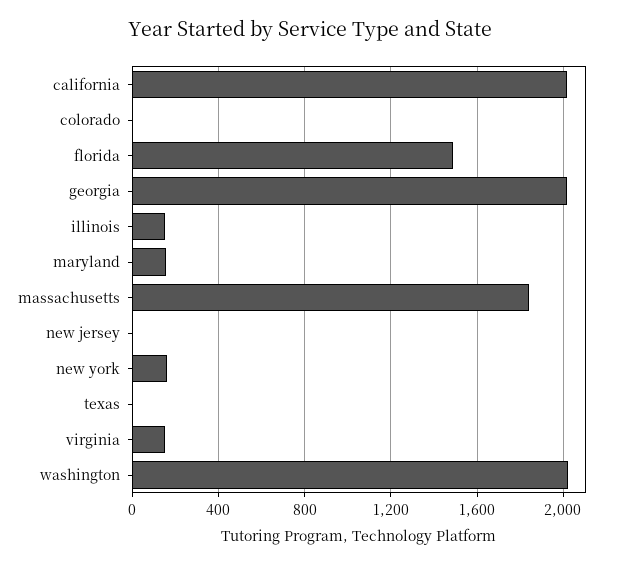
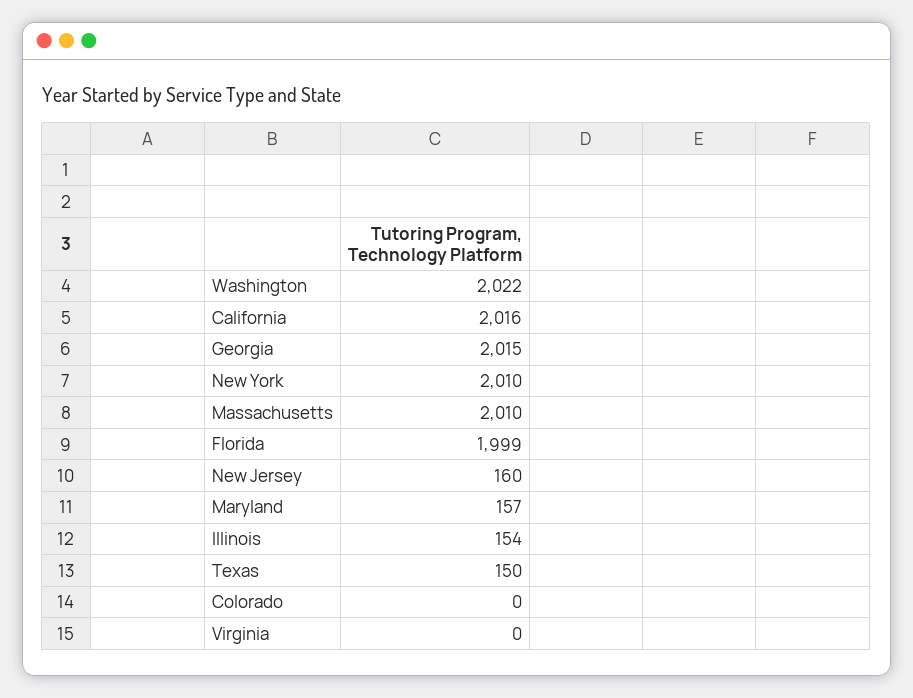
florida: 1500 -> 1999
massachusetts: 1850 -> 2010
new jersey: 0 -> 160
new york: 150 -> 2010
texas: 0 -> 150
virginia: 150 -> 0

